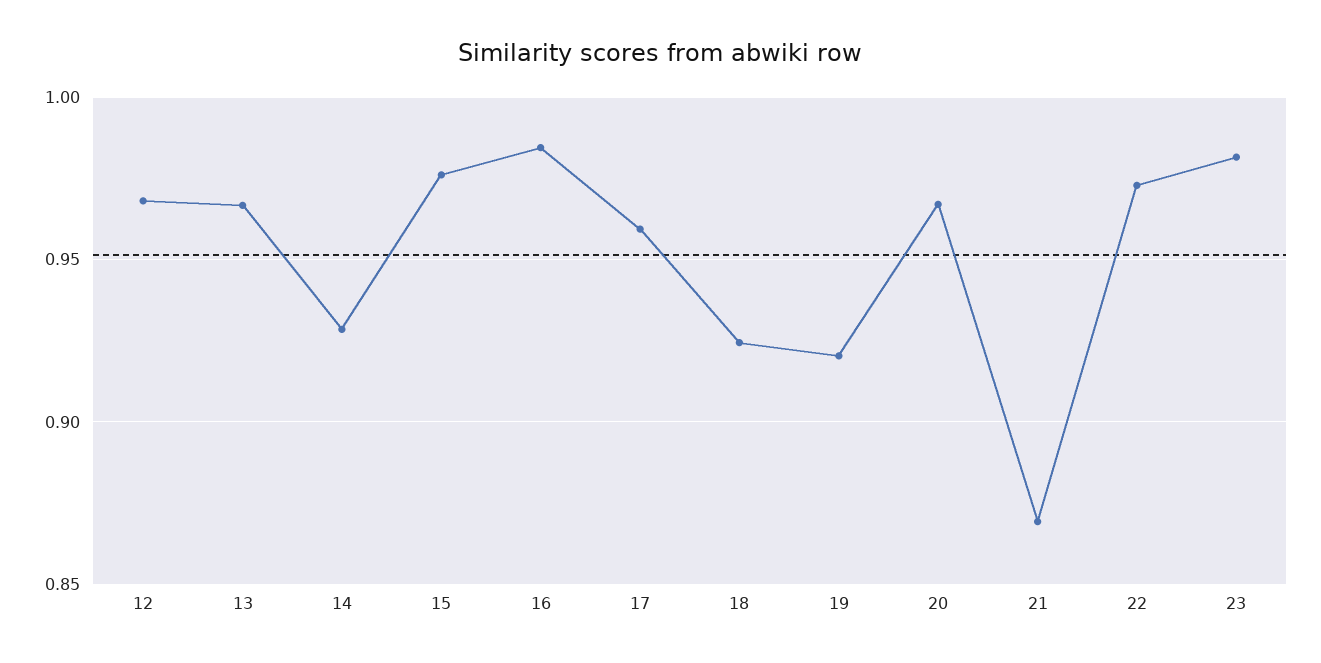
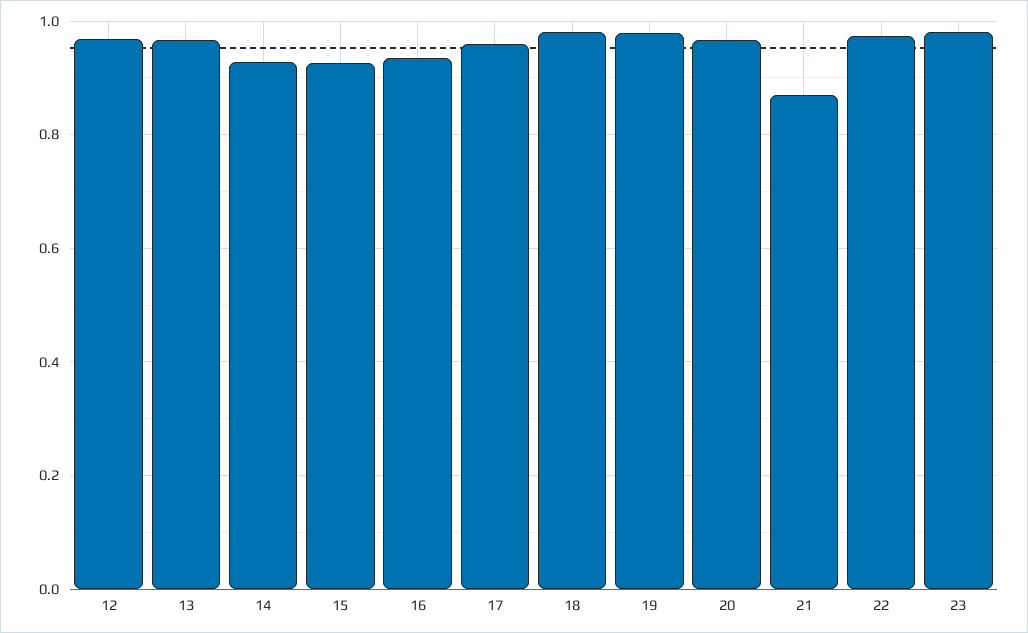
15: 0.975 -> 0.92
16: 0.985 -> 0.94
18: 0.925 -> 0.98
19: 0.92 -> 0.98

